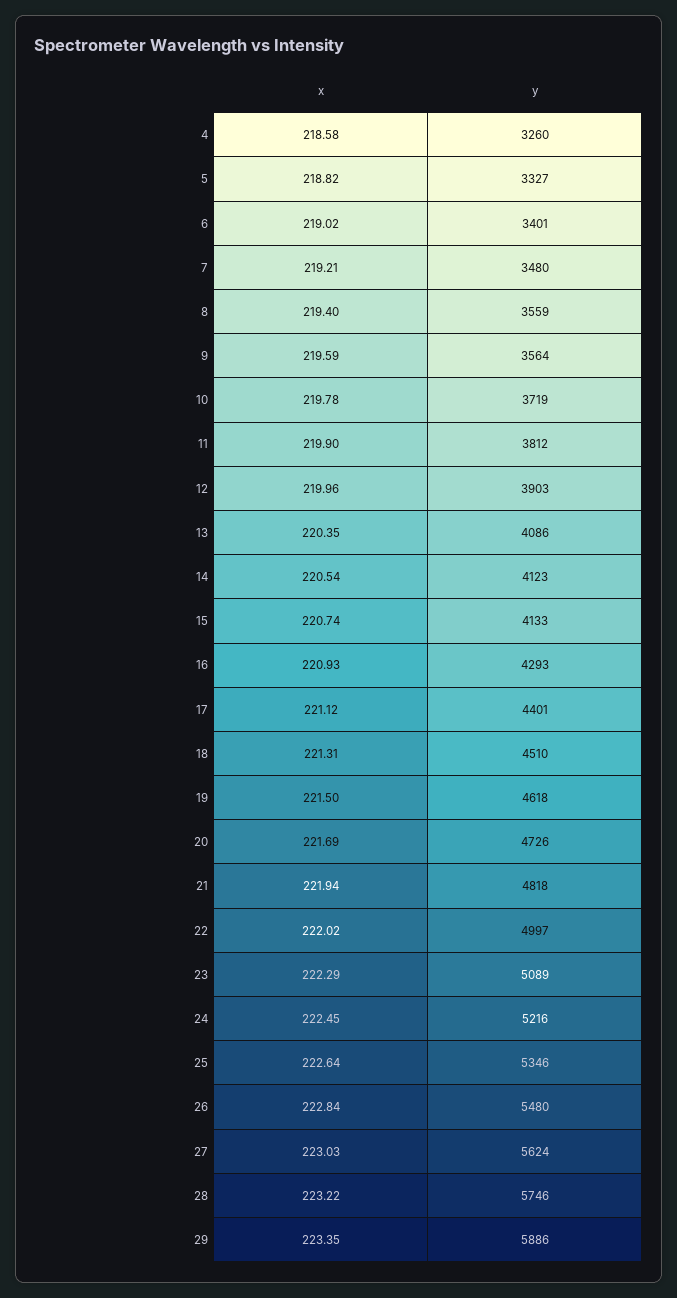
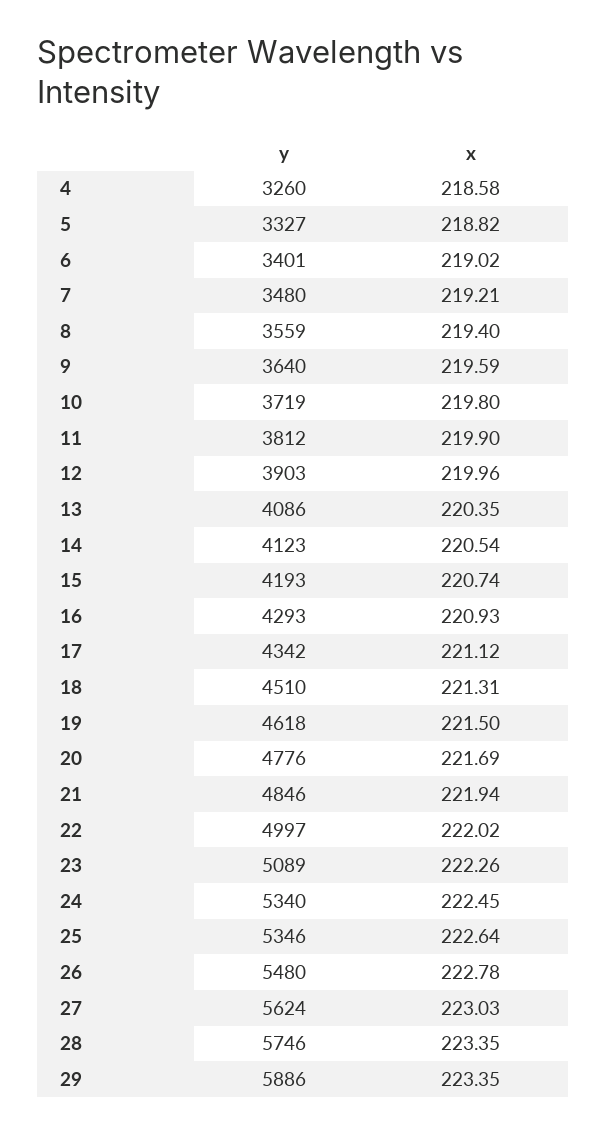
y, 9: 3564 -> 3640
x, 10: 219.78 -> 219.8
y, 15: 4133 -> 4193
y, 17: 4401 -> 4342
y, 20: 4726 -> 4776
y, 21: 4818 -> 4846
x, 23: 222.29 -> 222.26
y, 24: 5216 -> 5340
x, 26: 222.84 -> 222.78
x, 28: 223.22 -> 223.35

